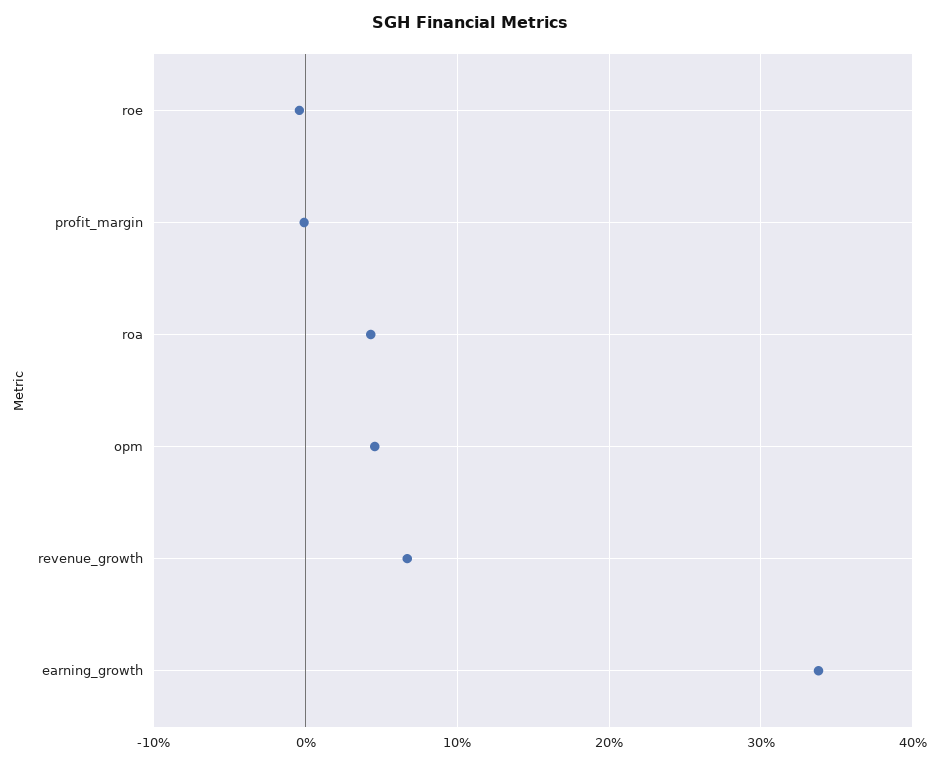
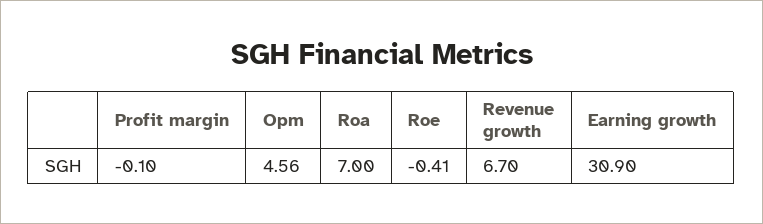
roa: 4 -> 7
earning_growth: 34 -> 30.9

